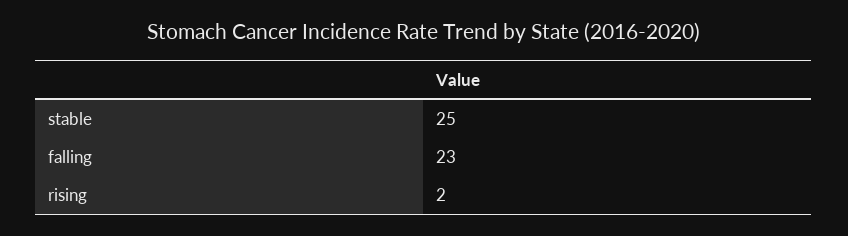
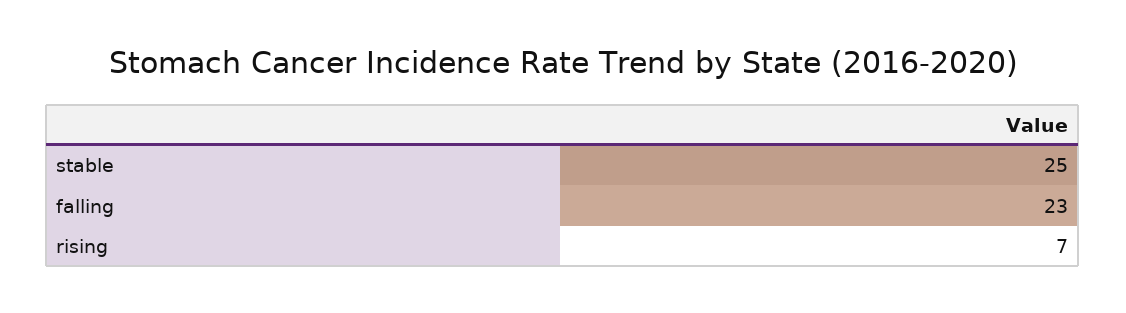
rising: 2 -> 7

